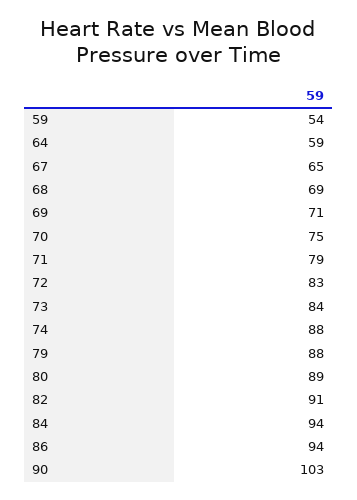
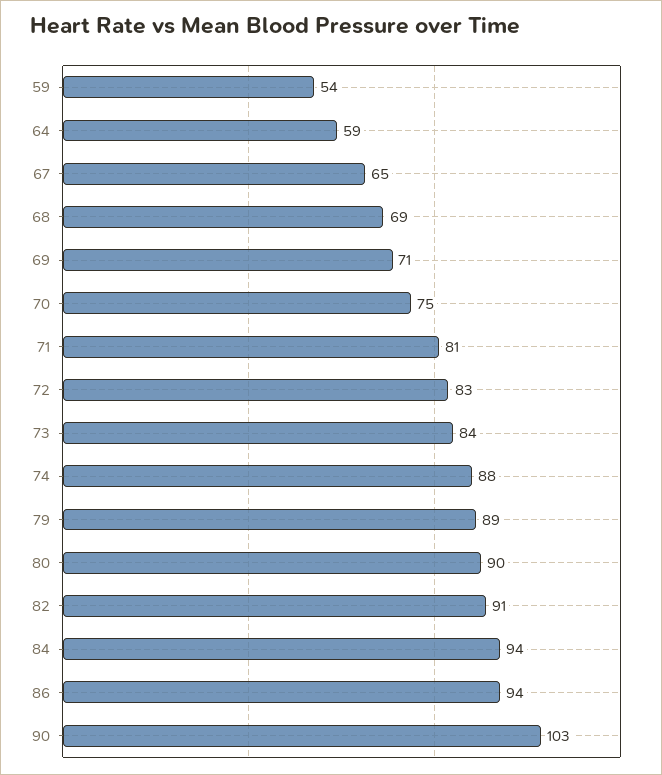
71: 79 -> 81
79: 88 -> 89
80: 89 -> 90

